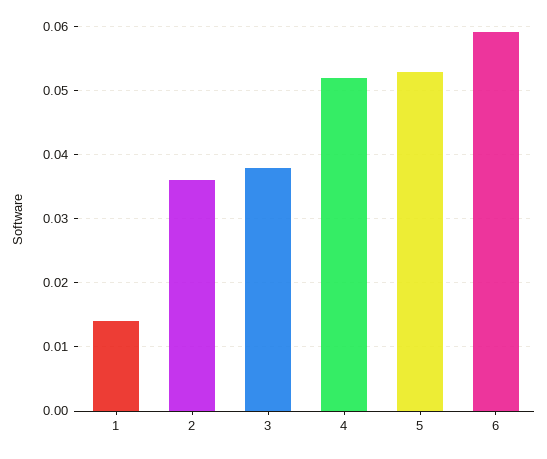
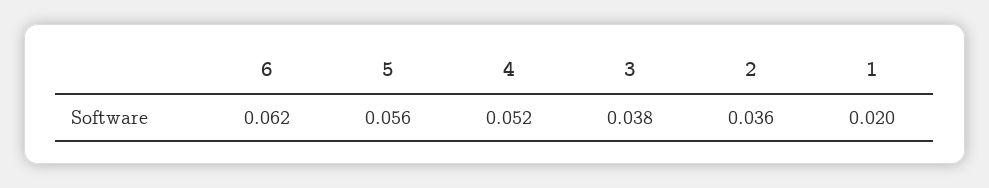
1: 0.014 -> 0.02
5: 0.053 -> 0.056
6: 0.059 -> 0.062

